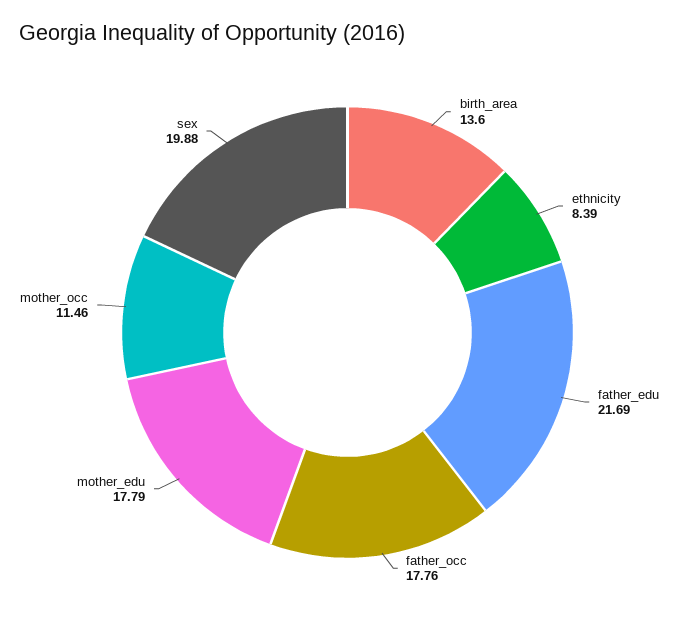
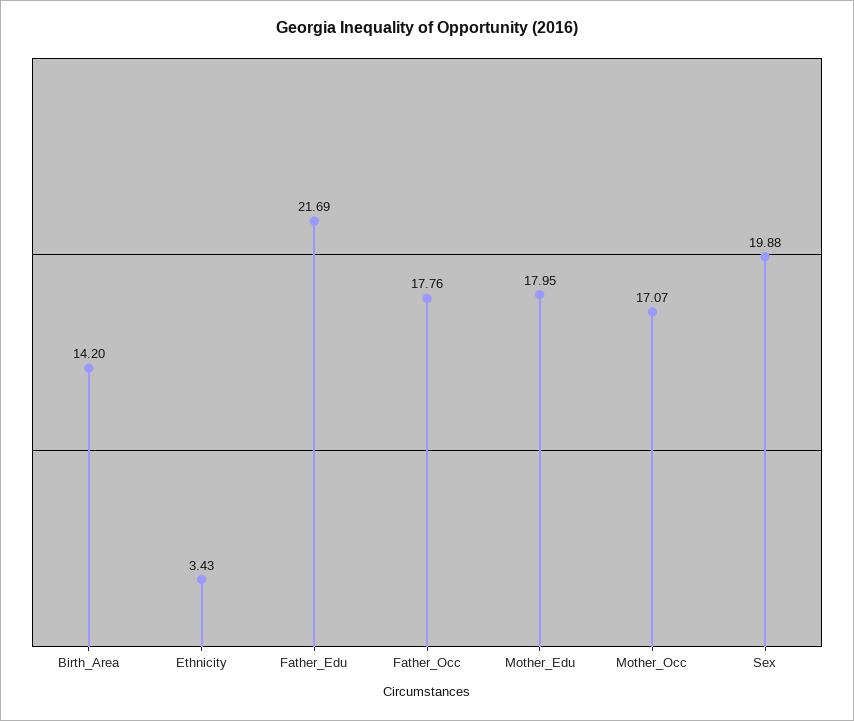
birth_area: 13.6 -> 14.2
ethnicity: 8.39 -> 3.43
mother_edu: 17.79 -> 17.95
mother_occ: 11.46 -> 17.07

